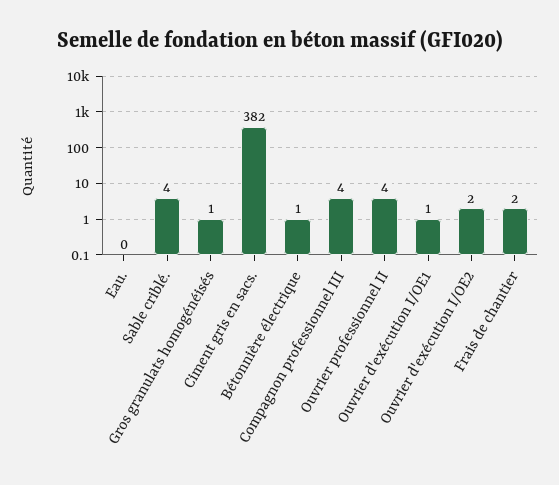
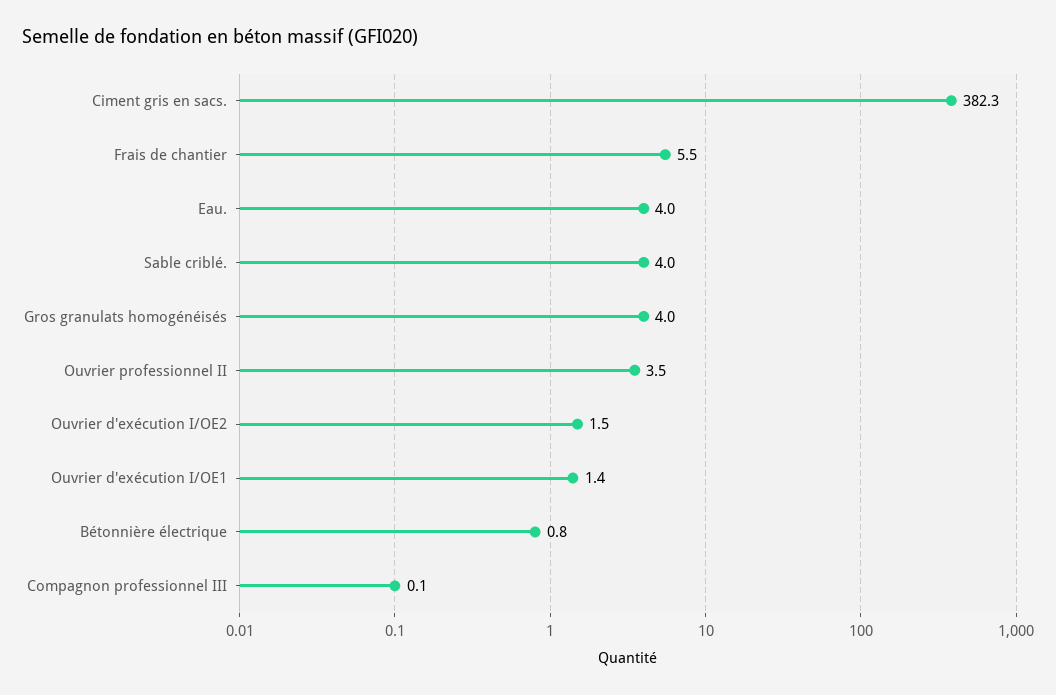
Eau.: 0 -> 4
Gros granulats homogénéisés: 1 -> 4
Compagnon professionnel III: 4 -> 0.1
Frais de chantier: 2 -> 5.5

